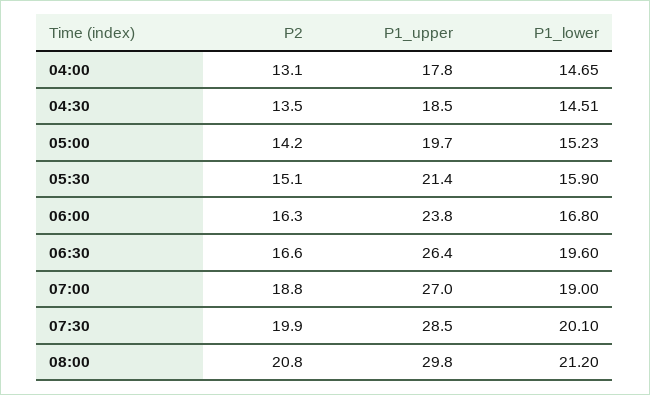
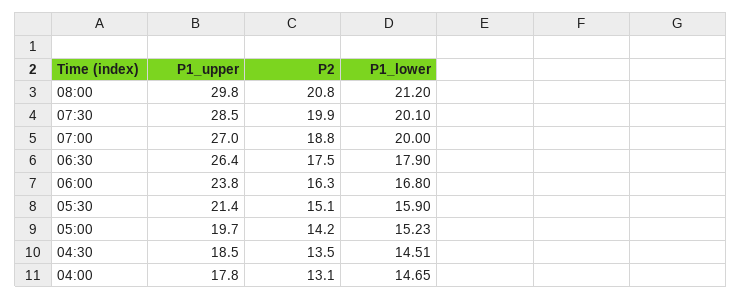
P2, 06:30: 16.6 -> 17.5
P1_lower, 06:30: 19.6 -> 17.9
P1_lower, 07:00: 19 -> 20

